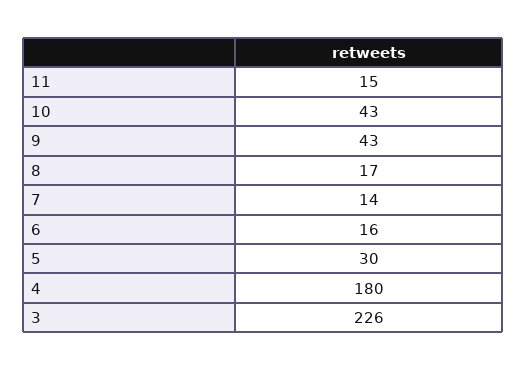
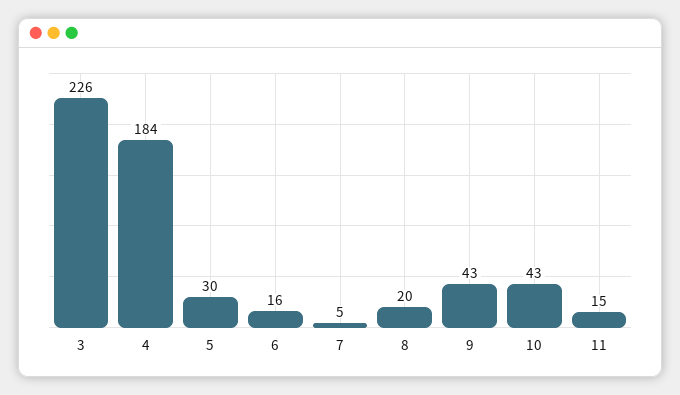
8: 17 -> 20
7: 14 -> 5
4: 180 -> 184

